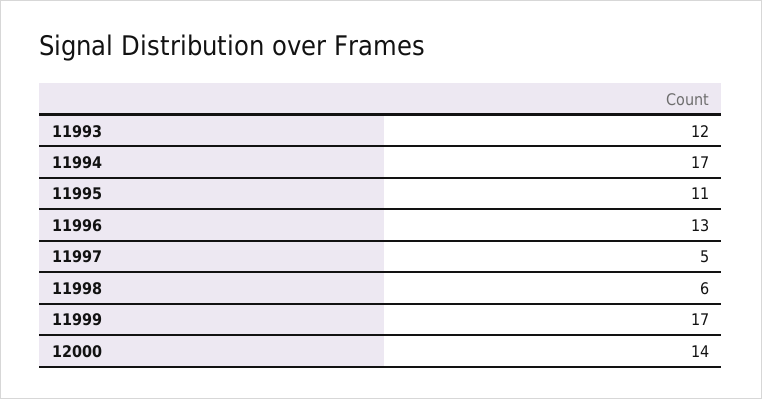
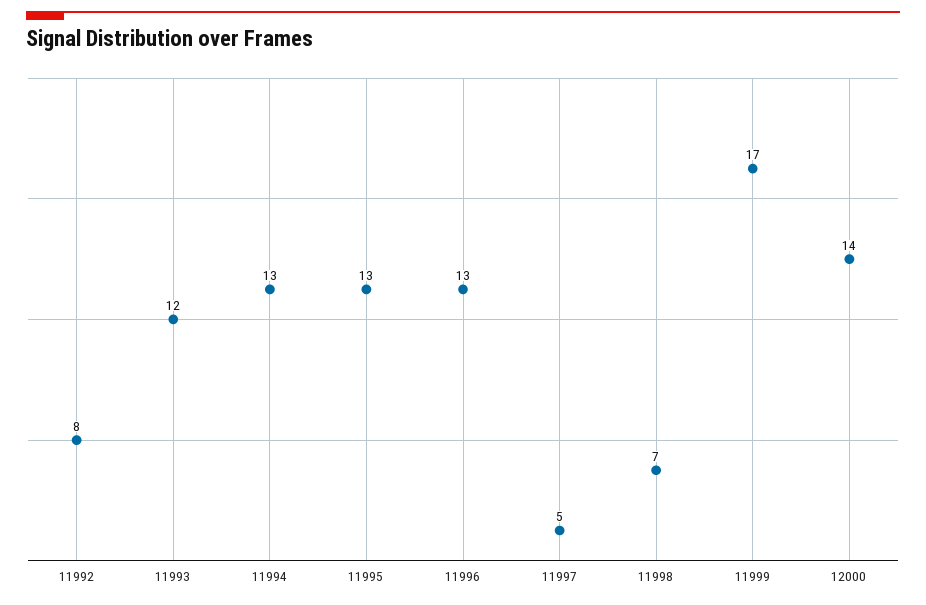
11994: 17 -> 13
11995: 11 -> 13
11998: 6 -> 7
11992: none -> 8

